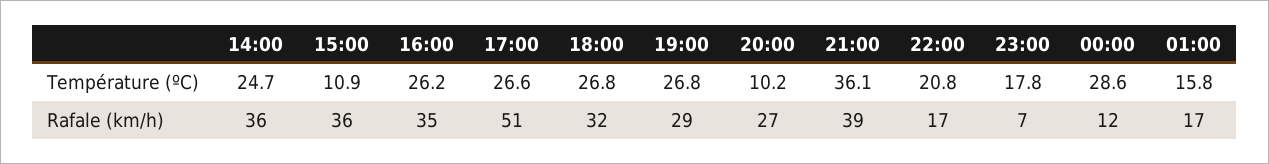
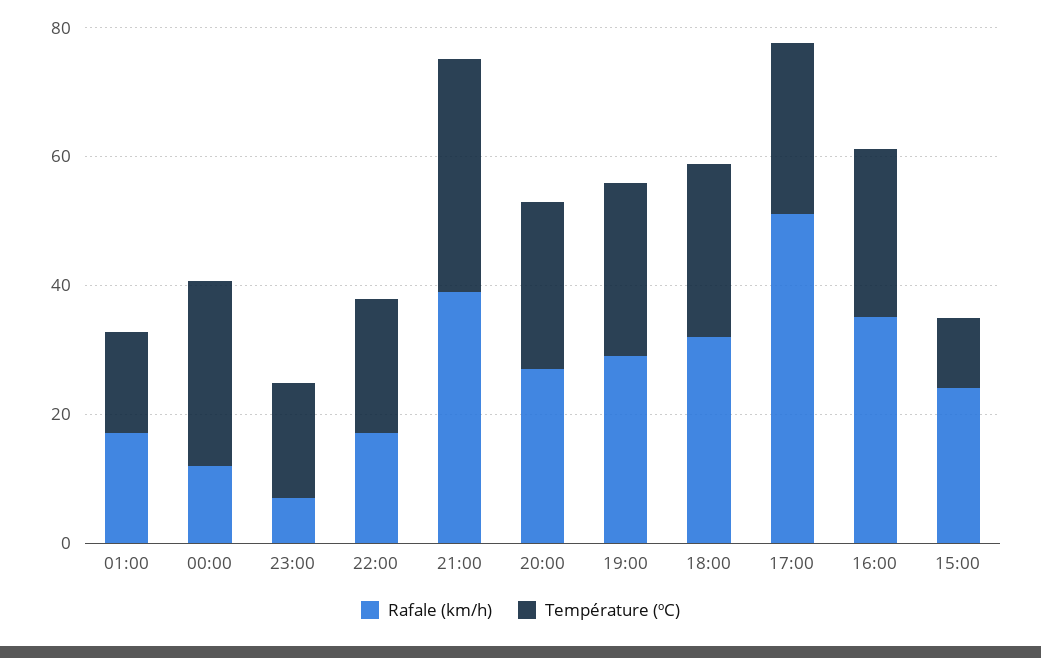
Température (ºC), 14:00: 24.7 -> none
Température (ºC), 20:00: 10.2 -> 25
Rafale (km/h), 14:00: 36 -> none
Rafale (km/h), 15:00: 36 -> 25

